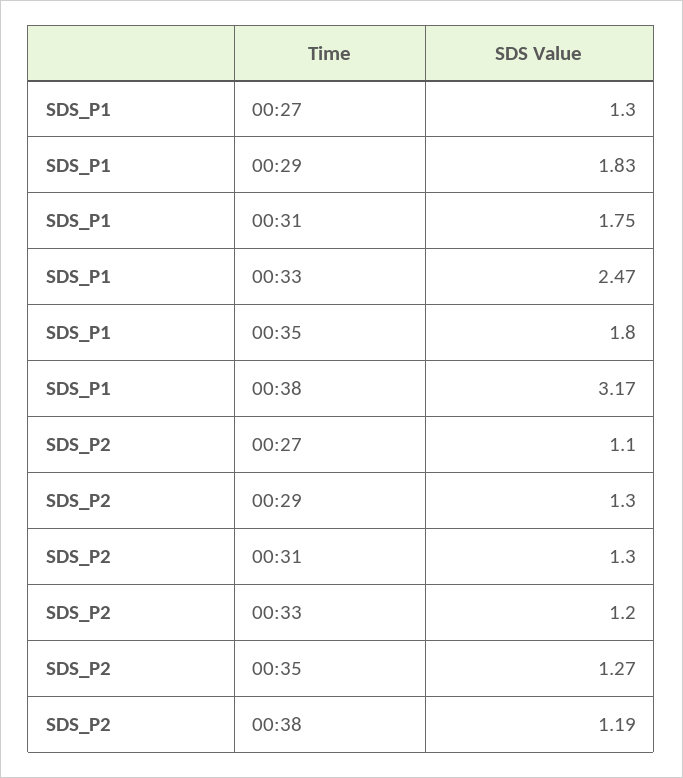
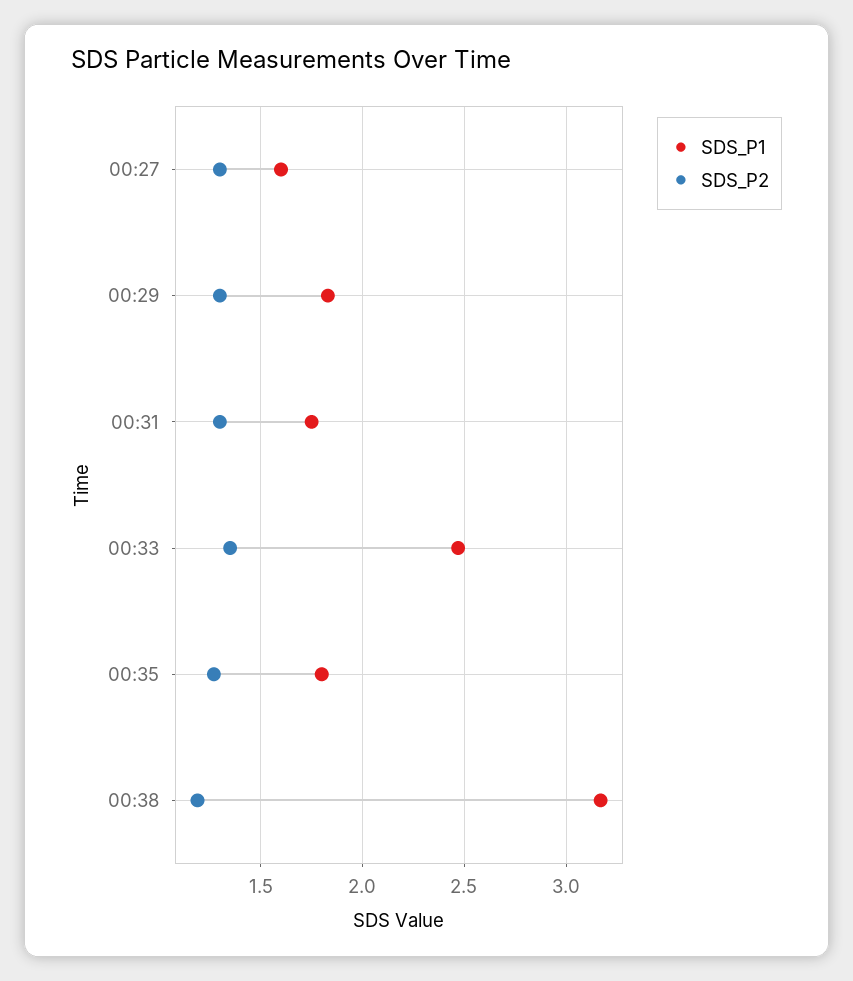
SDS_P1, 00:27: 1.3 -> 1.6
SDS_P2, 00:27: 1.1 -> 1.3
SDS_P2, 00:33: 1.2 -> 1.35

